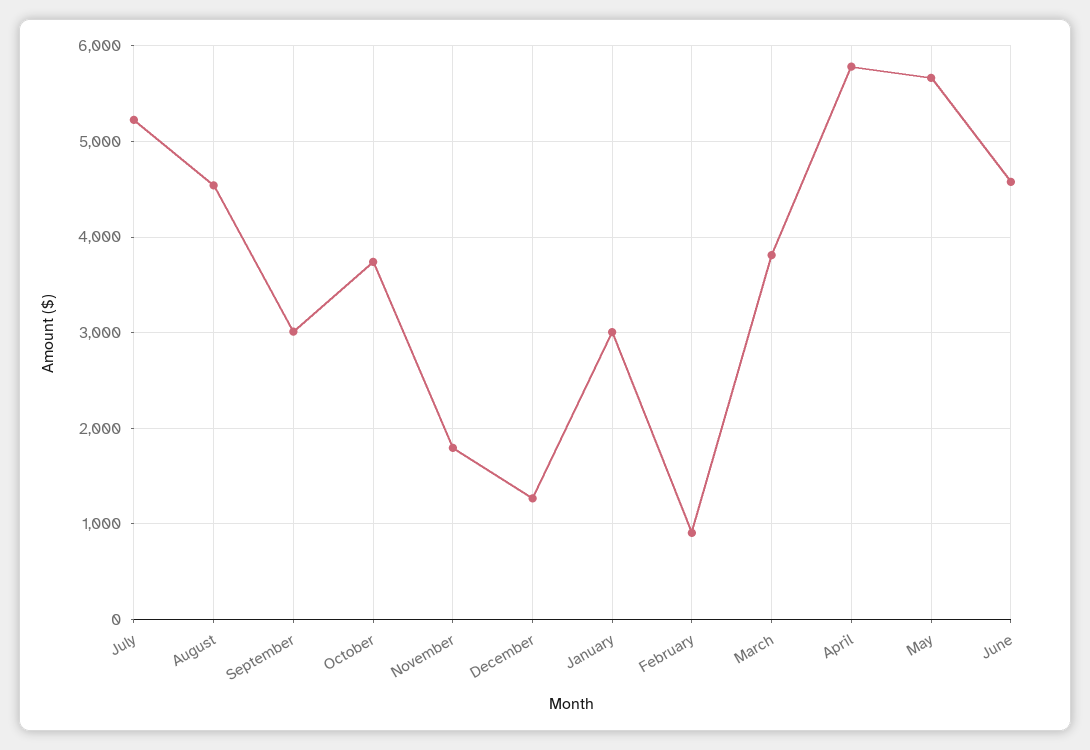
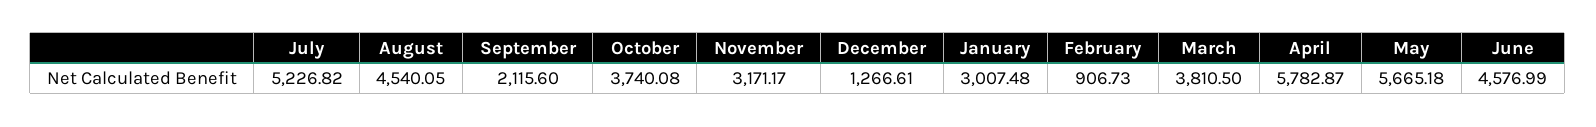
September: 3000 -> 2115.6
November: 1800 -> 3171.17

